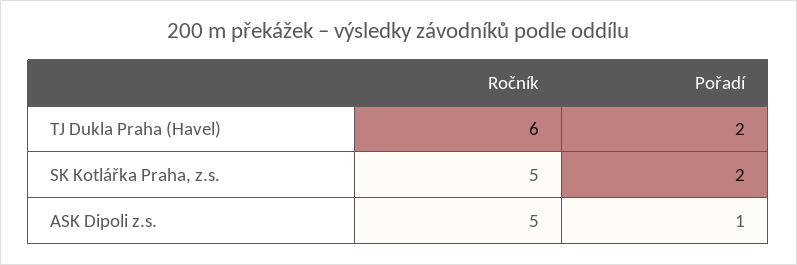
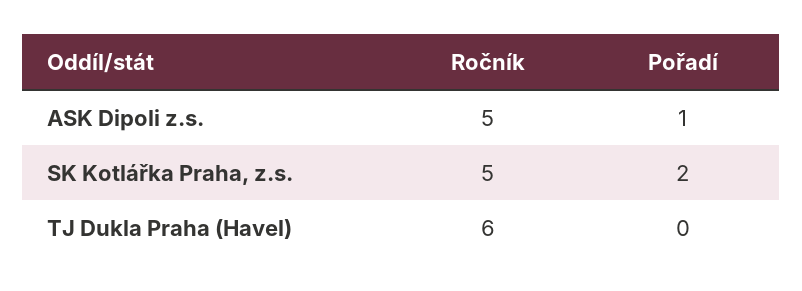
Pořadí, TJ Dukla Praha (Havel): 2 -> 0

